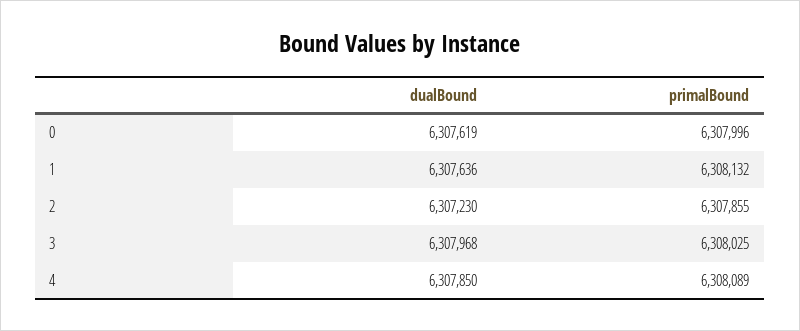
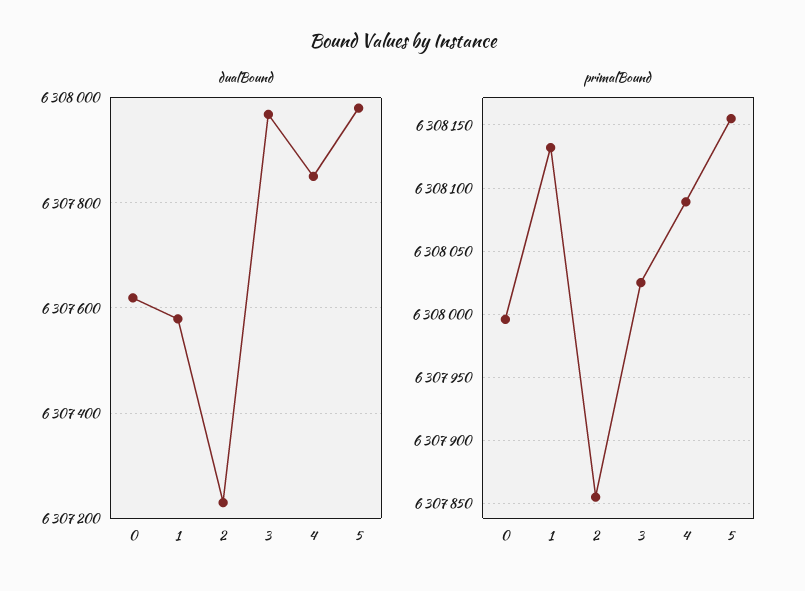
dualBound, 1: 6307636 -> 6307580
dualBound, 5: none -> 6307980
primalBound, 5: none -> 6308155

